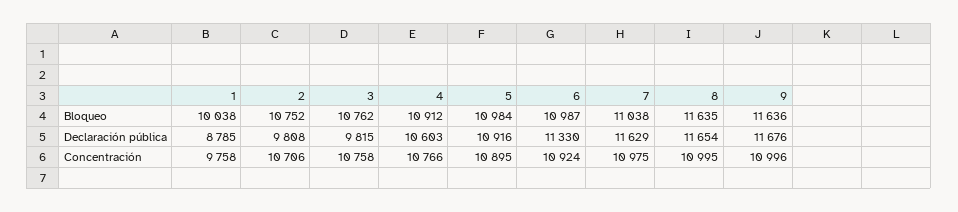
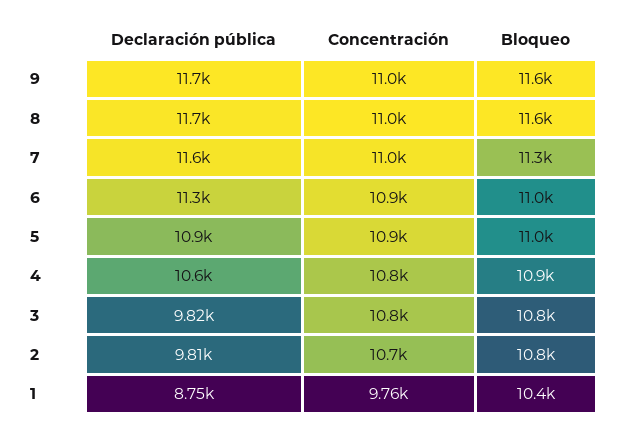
1, Bloqueo: 10038 -> 10400
7, Bloqueo: 11038 -> 11300
1, Declaración pública: 8785 -> 8750

